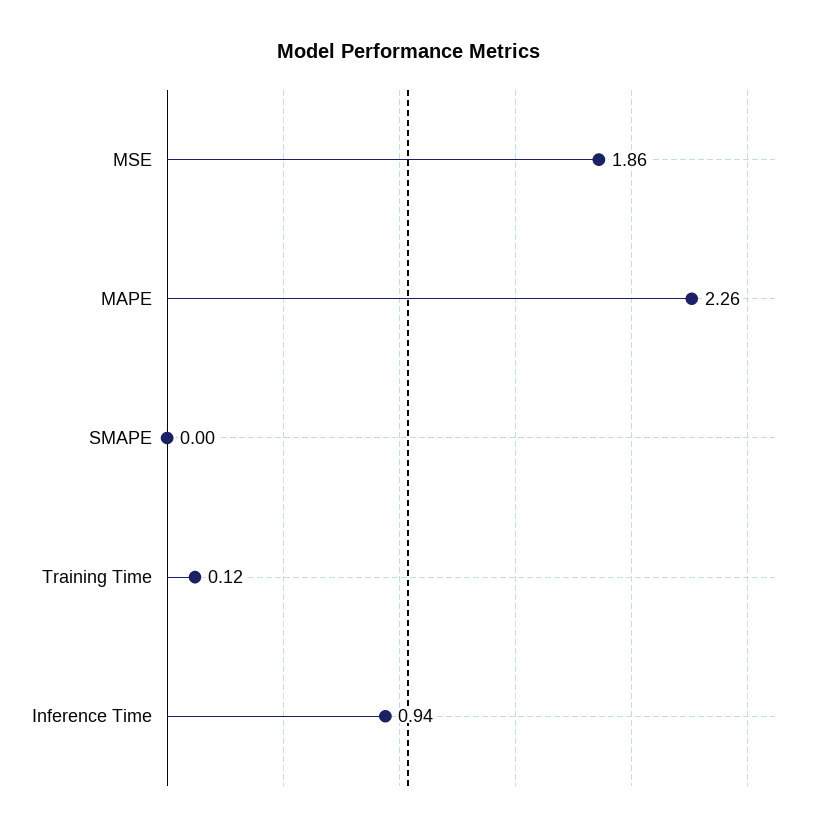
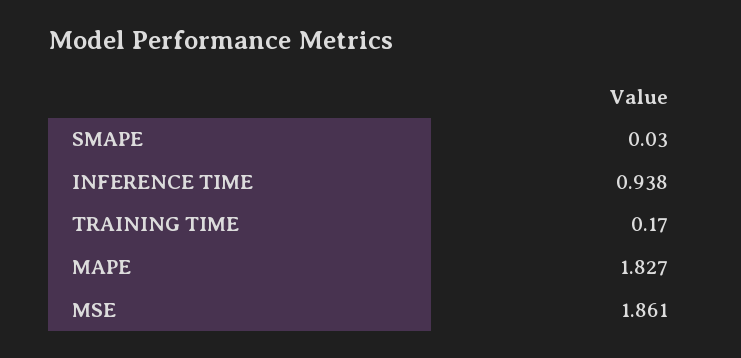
MAPE: 2.26 -> 1.827
SMAPE: 0 -> 0.03
Training Time: 0.12 -> 0.17

